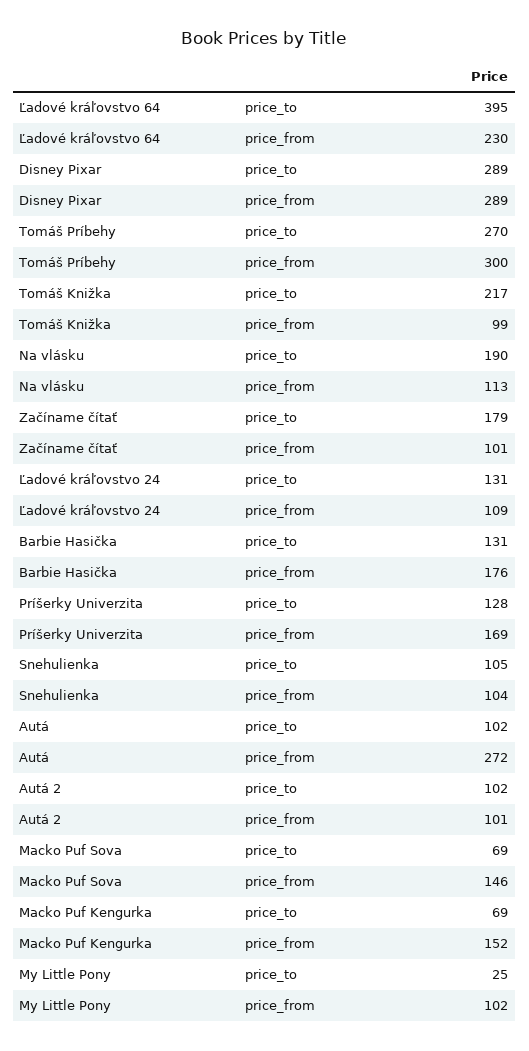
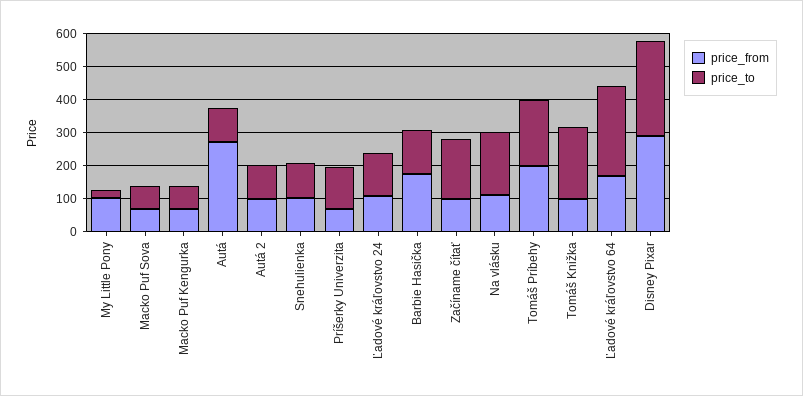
price_to, Ľadové kráľovstvo 64: 395 -> 275
price_from, Ľadové kráľovstvo 64: 230 -> 175
price_to, Tomáš Príbehy: 270 -> 200
price_from, Tomáš Príbehy: 300 -> 200
price_from, Príšerky Univerzita: 169 -> 75
price_from, Macko Puf Sova: 146 -> 75
price_from, Macko Puf Kengurka: 152 -> 75

